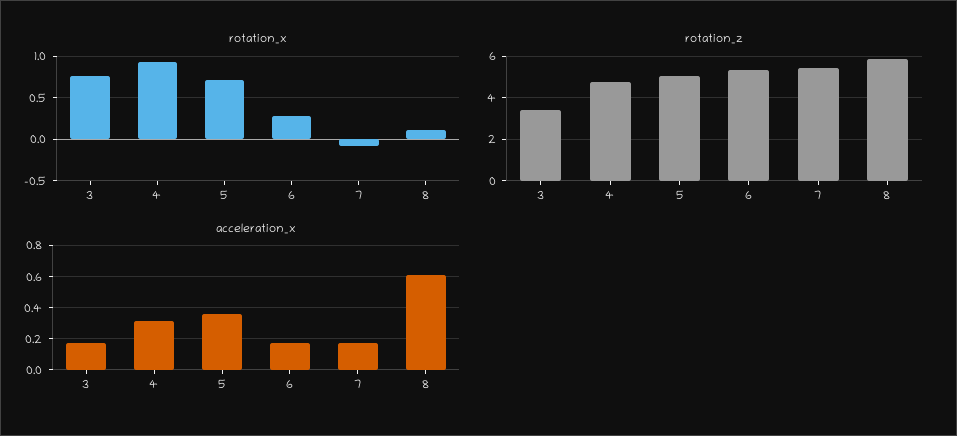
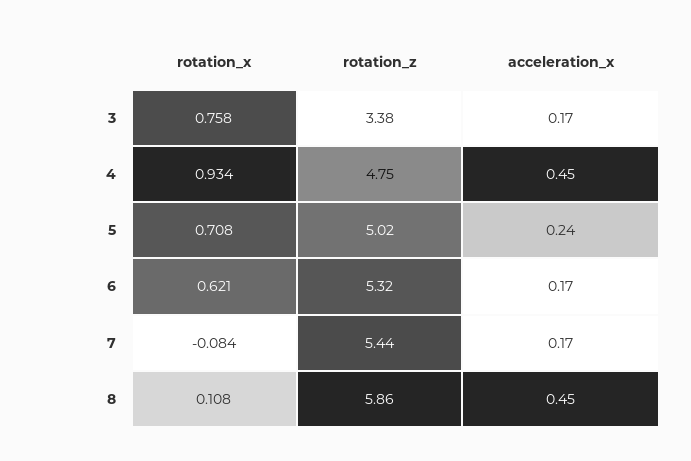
rotation_x, 6: 0.3 -> 0.621
acceleration_x, 4: 0.3 -> 0.45
acceleration_x, 5: 0.35 -> 0.24
acceleration_x, 8: 0.6 -> 0.45

